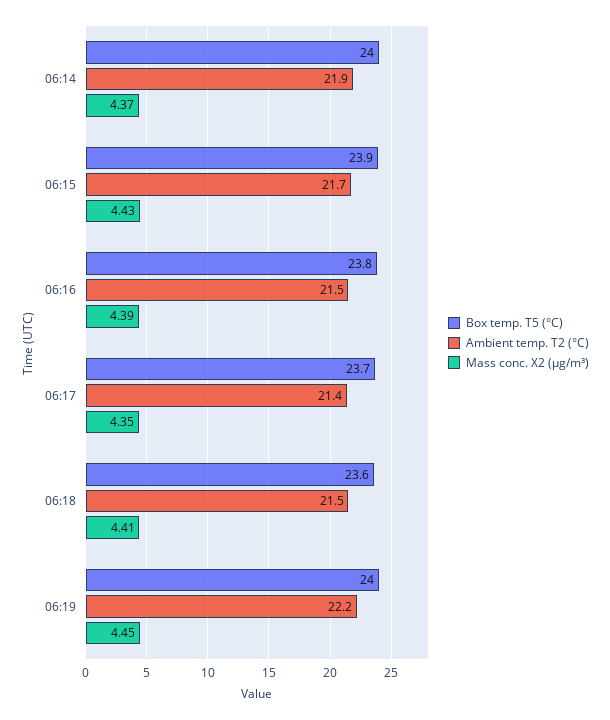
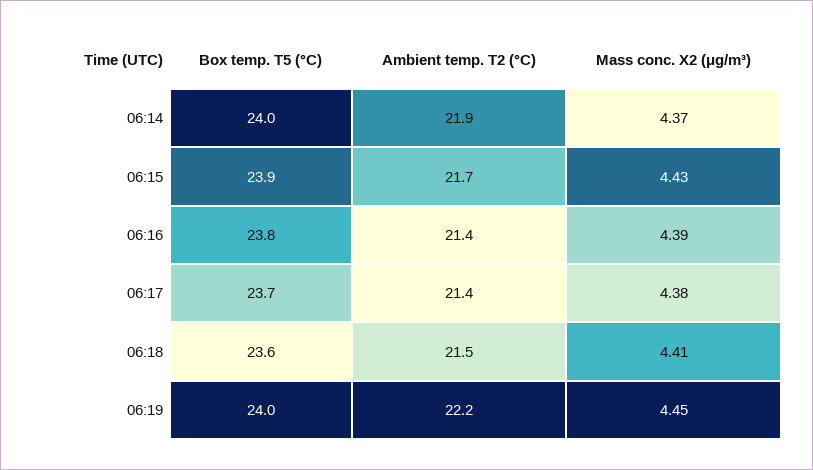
Ambient temp. T2 (°C), 06:16: 21.5 -> 21.4
Mass conc. X2 (μg/m³), 06:17: 4.35 -> 4.38

